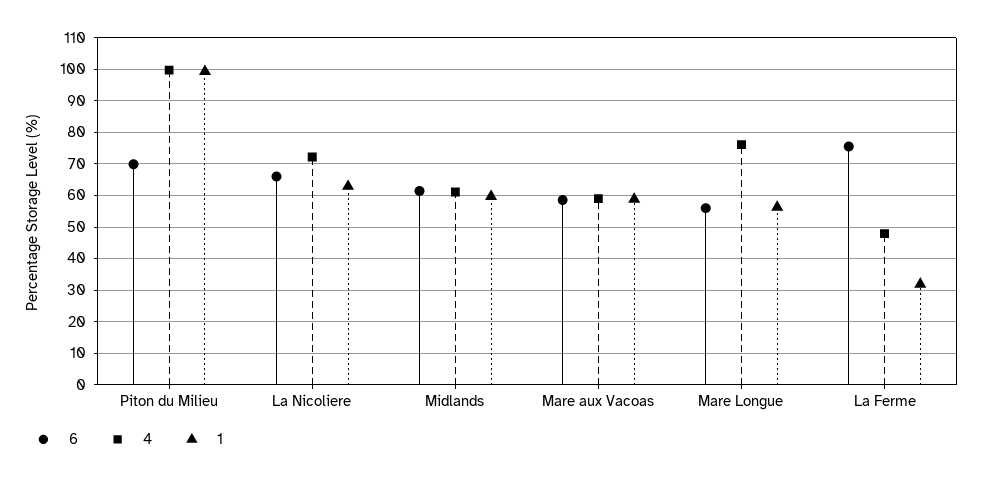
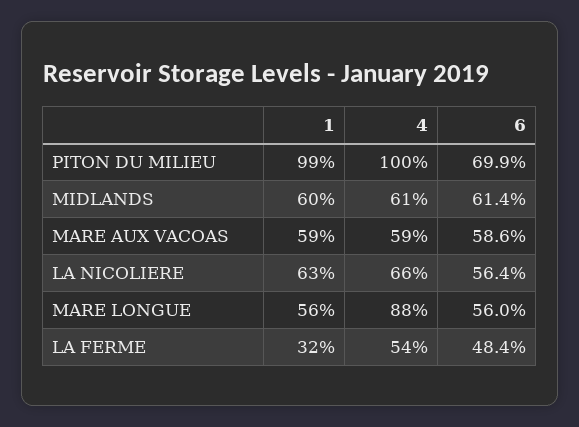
6, La Nicoliere: 66 -> 56.4
4, La Nicoliere: 72 -> 66
4, Mare Longue: 76 -> 88
6, La Ferme: 76 -> 48.4
4, La Ferme: 48 -> 54

